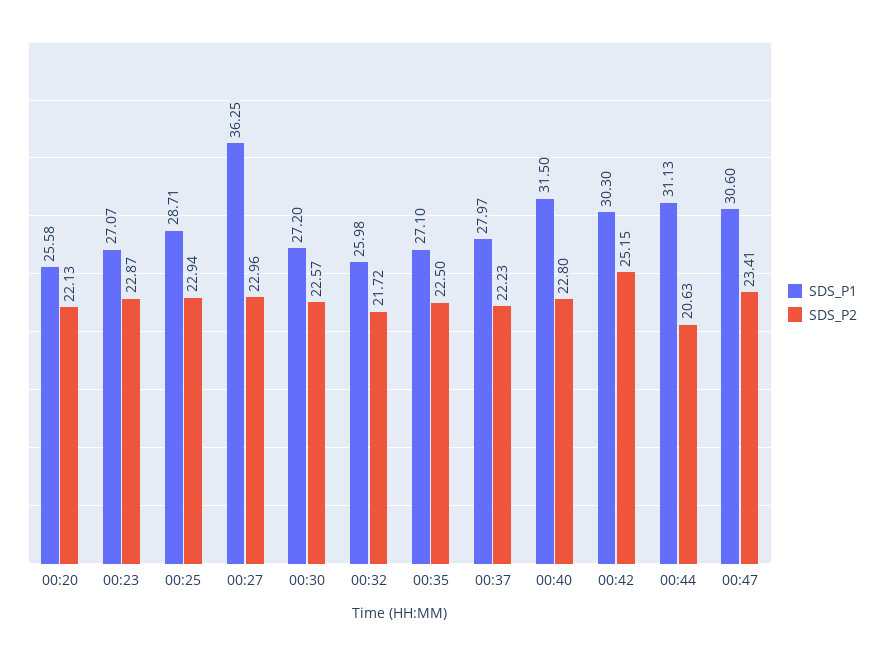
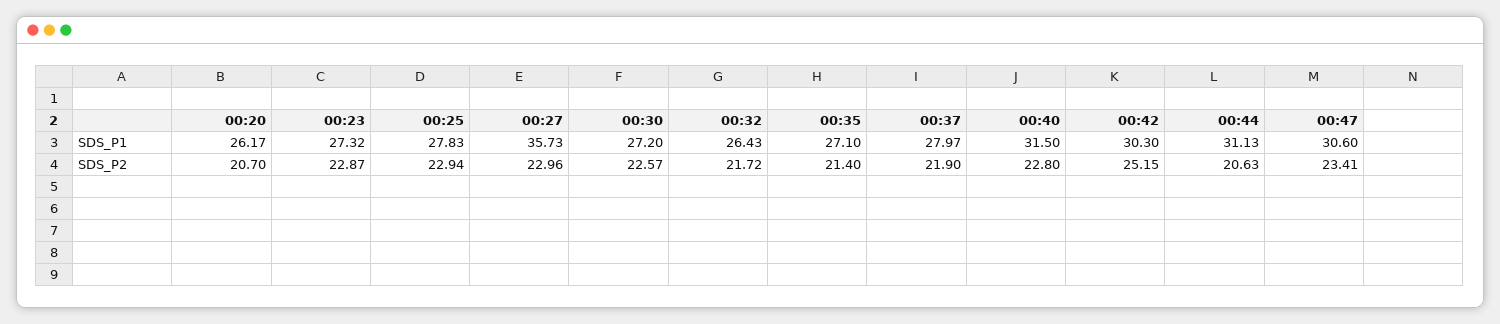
SDS_P1, 00:20: 25.58 -> 26.17
SDS_P2, 00:20: 22.13 -> 20.7
SDS_P1, 00:23: 27.07 -> 27.32
SDS_P1, 00:25: 28.71 -> 27.83
SDS_P1, 00:27: 36.25 -> 35.73
SDS_P1, 00:32: 25.98 -> 26.43
SDS_P2, 00:35: 22.5 -> 21.4
SDS_P2, 00:37: 22.23 -> 21.9

